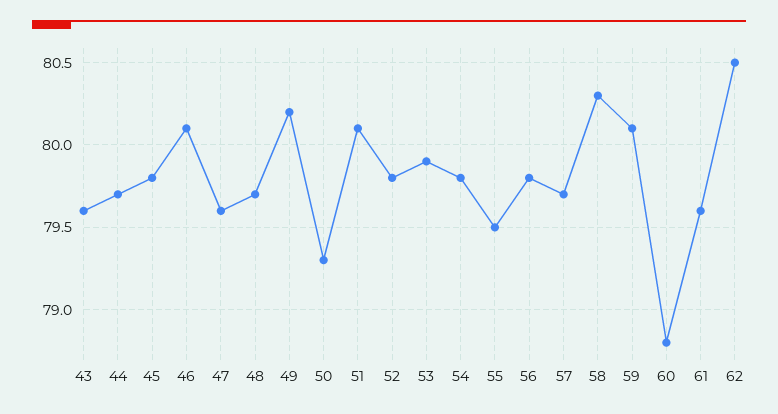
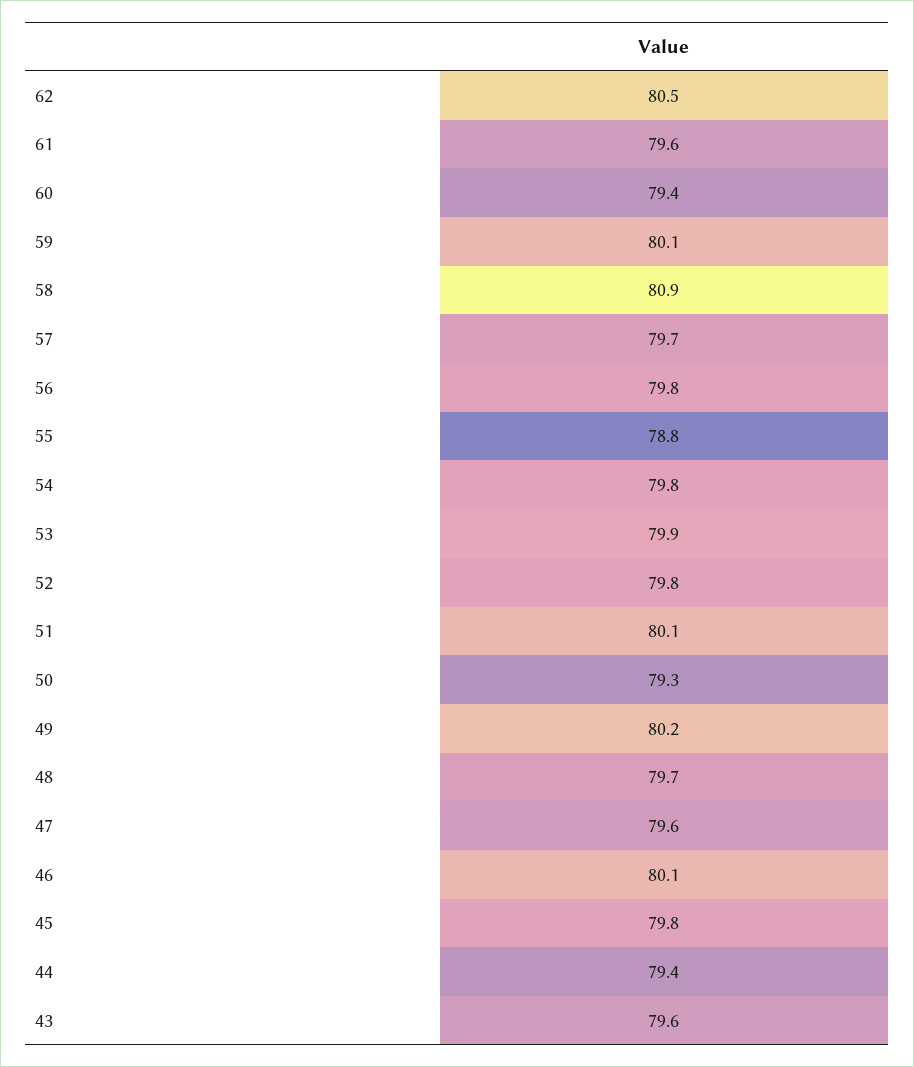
44: 79.7 -> 79.4
55: 79.5 -> 78.8
58: 80.3 -> 80.9
60: 78.8 -> 79.4

